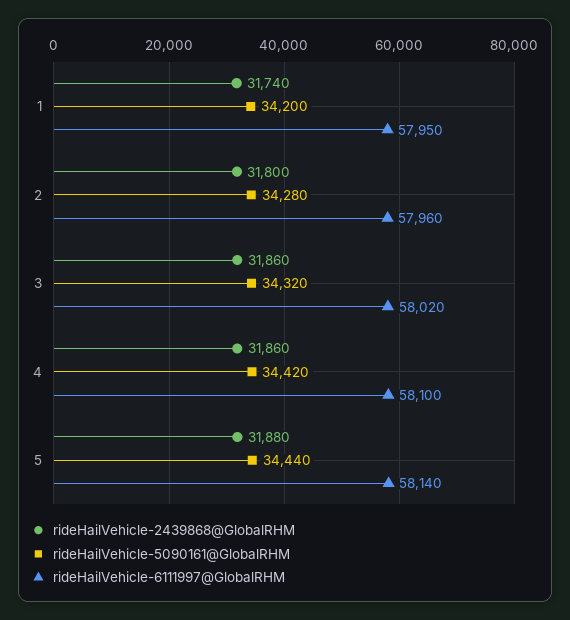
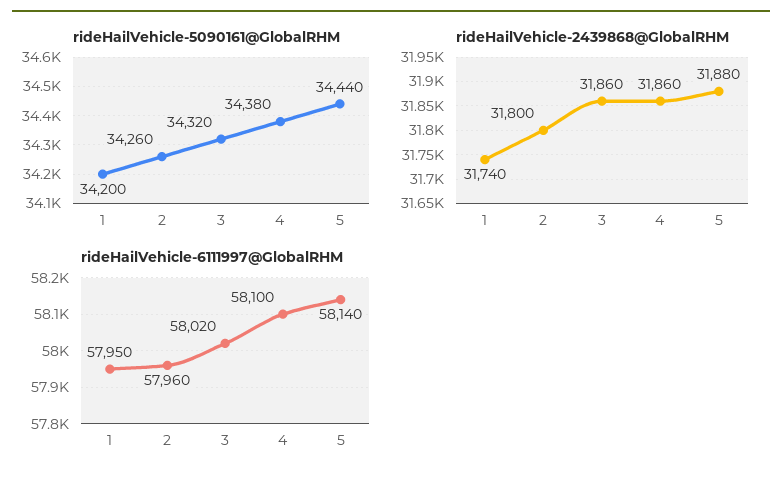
rideHailVehicle-5090161@GlobalRHM, 2: 34280 -> 34260
rideHailVehicle-5090161@GlobalRHM, 4: 34420 -> 34380

